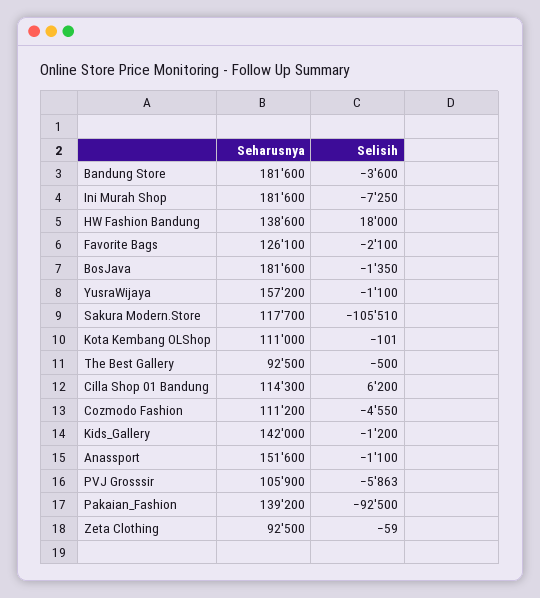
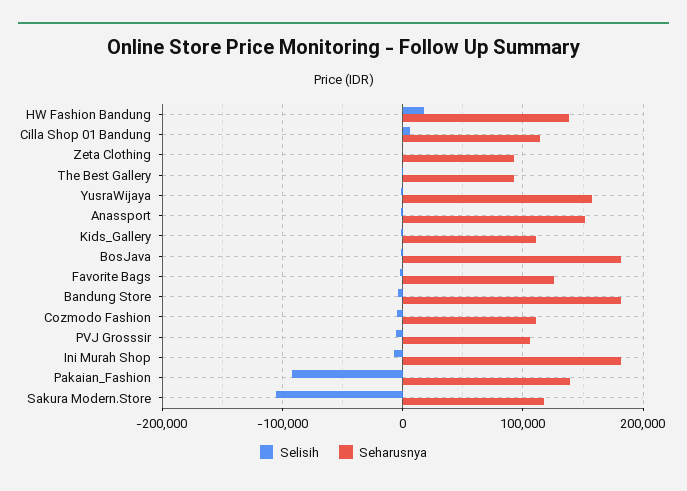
Seharusnya, Kota Kembang OLShop: 111000 -> none
Selisih, Kota Kembang OLShop: -101 -> none
Seharusnya, Kids_Gallery: 142000 -> 110000

